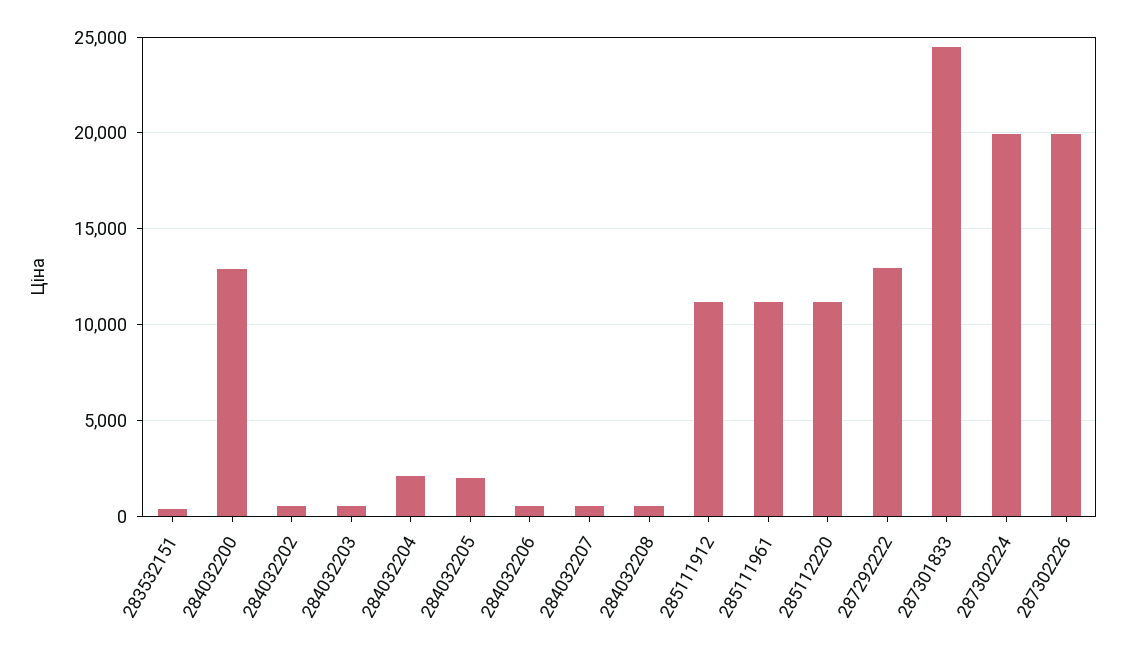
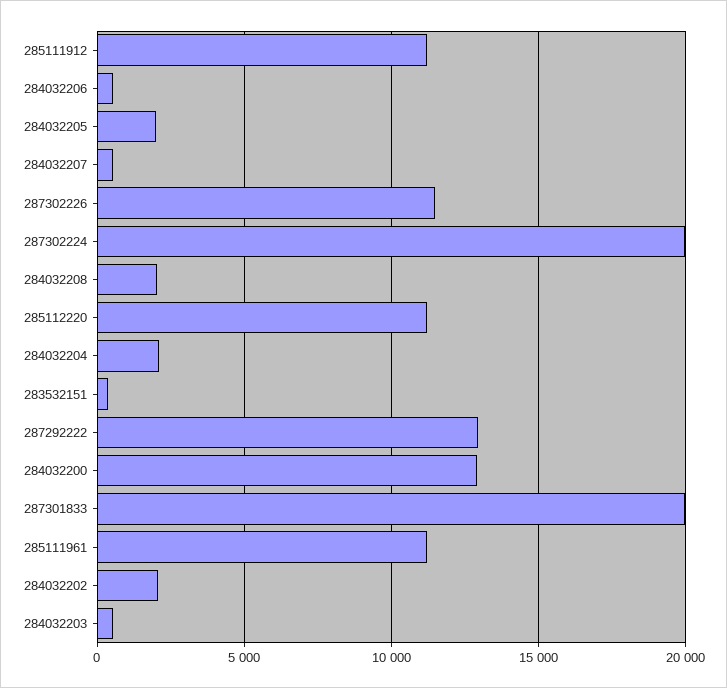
284032202: 500 -> 2000
284032208: 500 -> 2000
287301833: 24500 -> 20000
287302226: 20000 -> 11500

